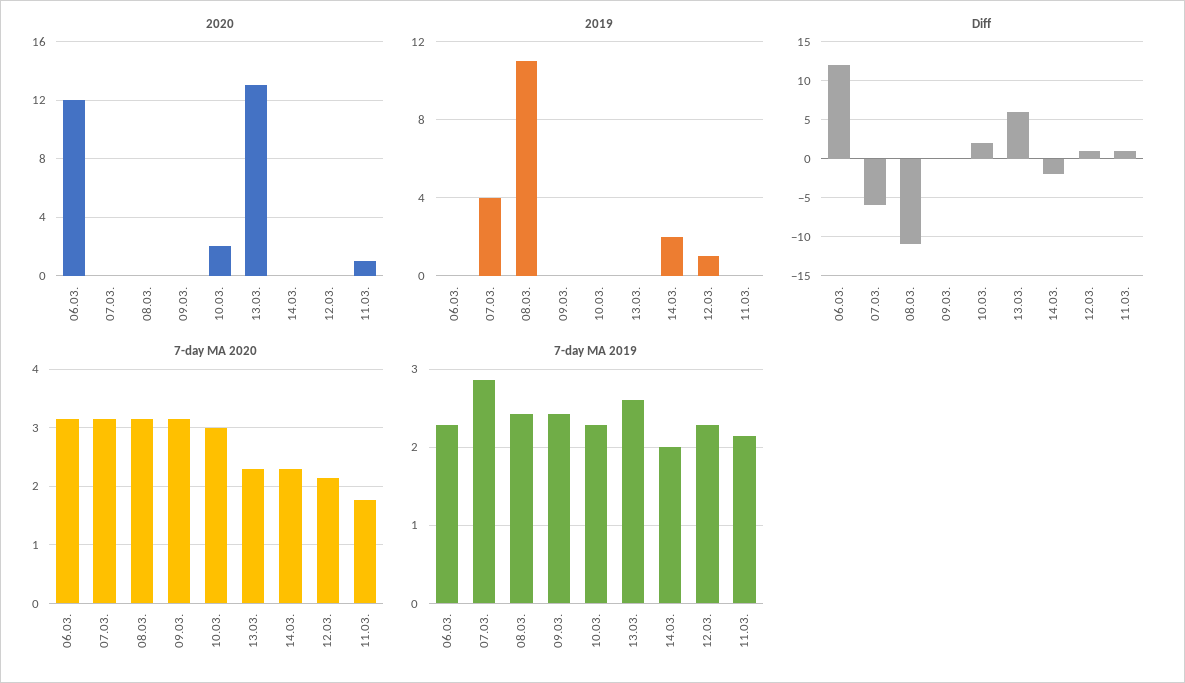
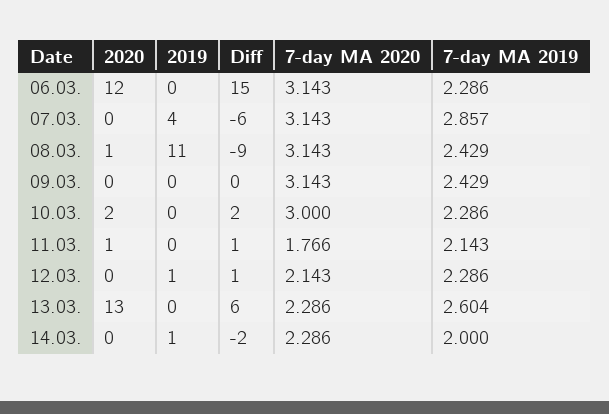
2020, 08.03.: 0 -> 1
2019, 14.03.: 2 -> 1
Diff, 06.03.: 12 -> 15
Diff, 08.03.: -11 -> -9

